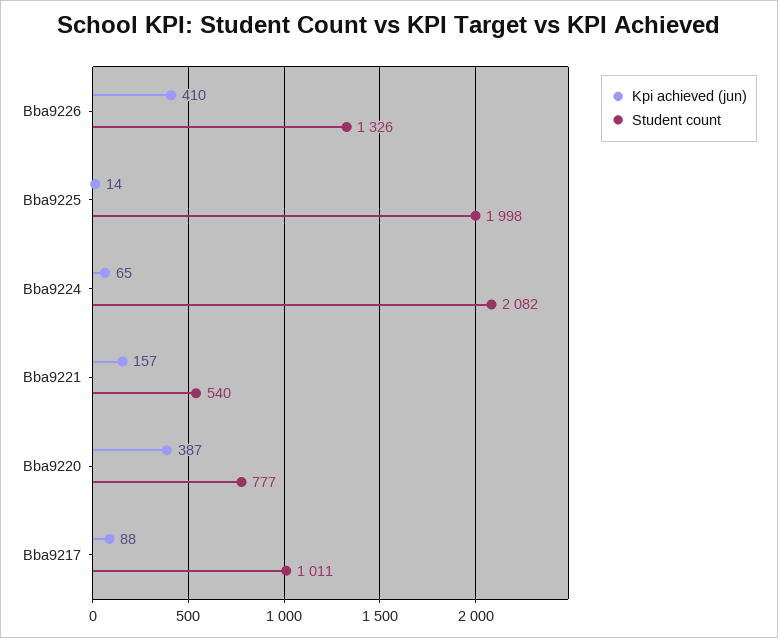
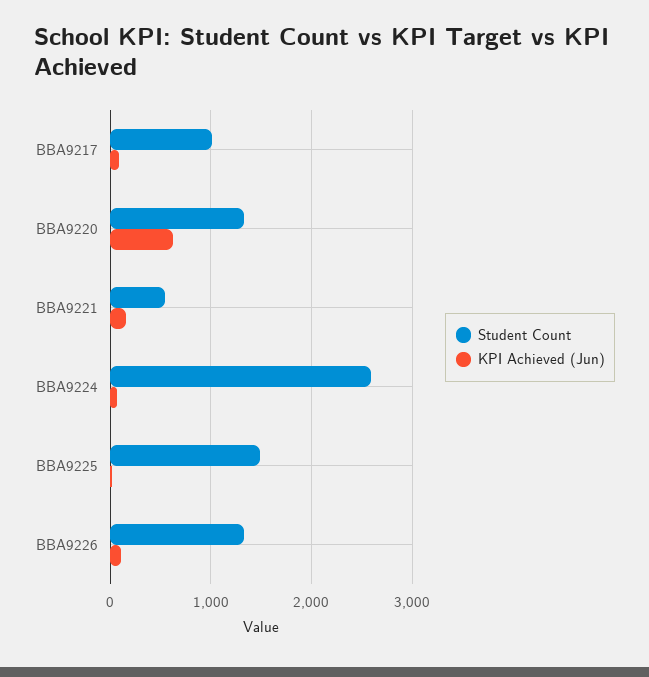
Kpi achieved (jun), Bba9226: 410 -> 100
Student count, Bba9225: 1998 -> 1500
Student count, Bba9224: 2082 -> 2600
Kpi achieved (jun), Bba9220: 387 -> 600
Student count, Bba9220: 777 -> 1300

